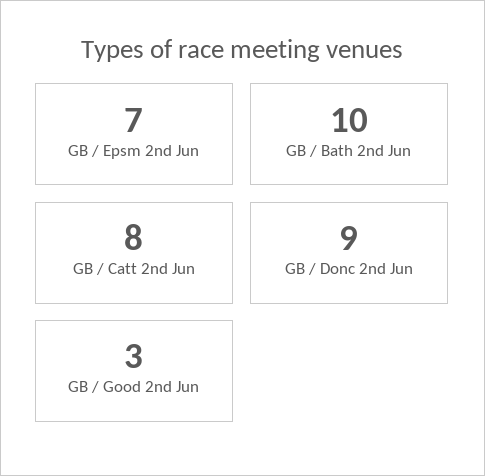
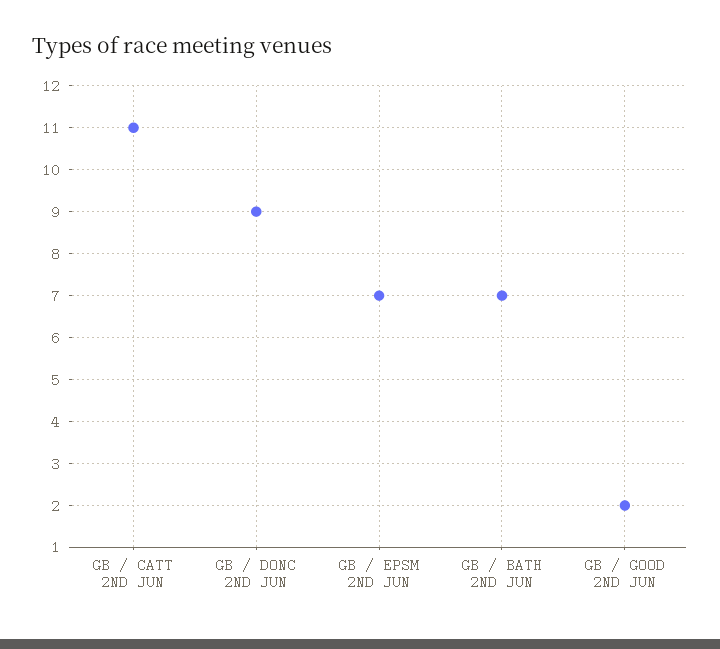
GB / Bath 2nd Jun: 10 -> 7
GB / Catt 2nd Jun: 8 -> 11
GB / Good 2nd Jun: 3 -> 2

